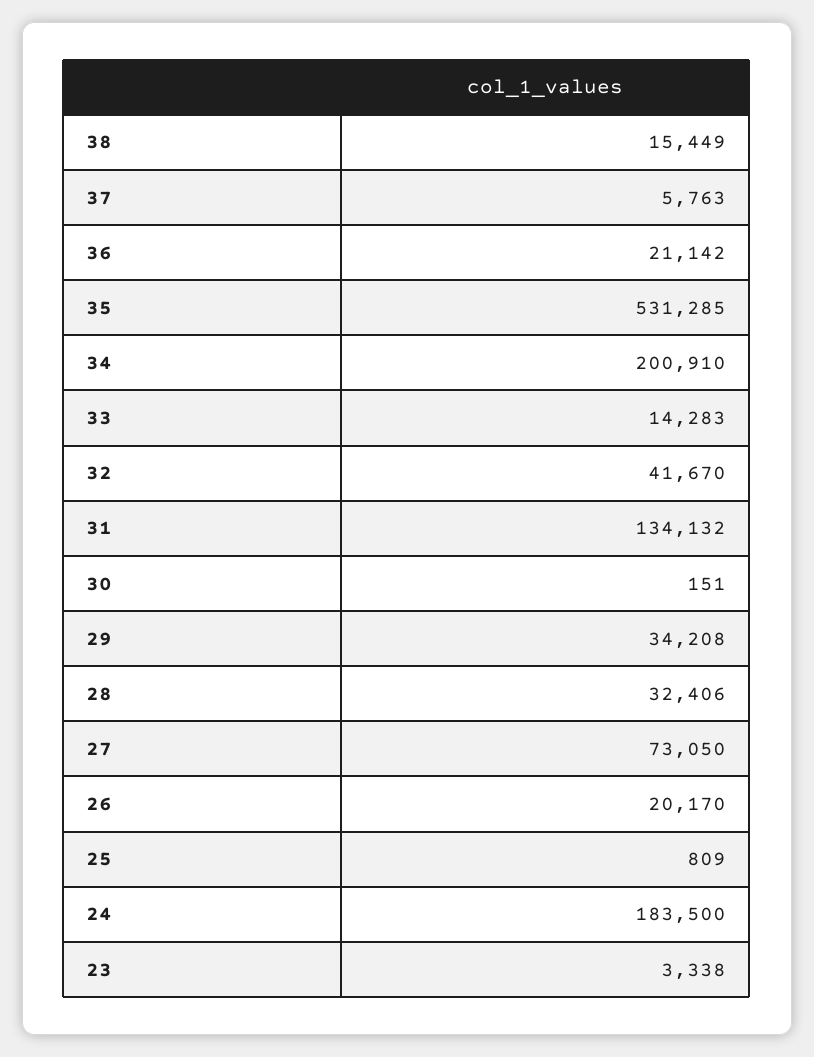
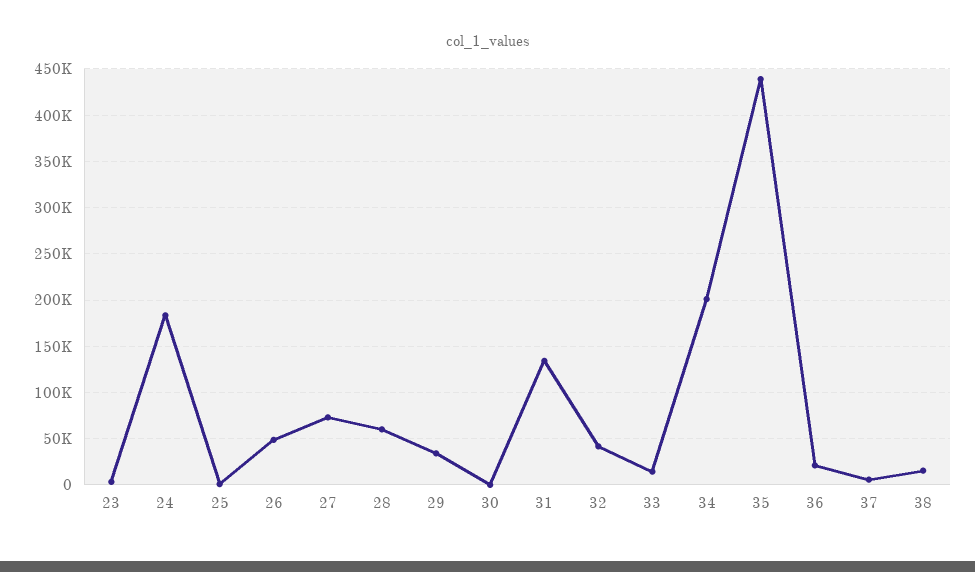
35: 531285 -> 440000
28: 32406 -> 60000
26: 20170 -> 50000

